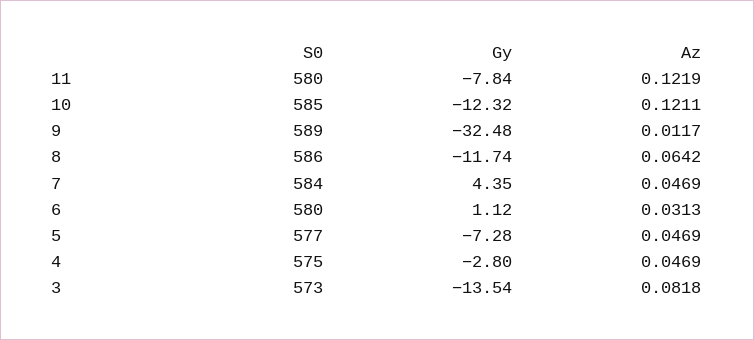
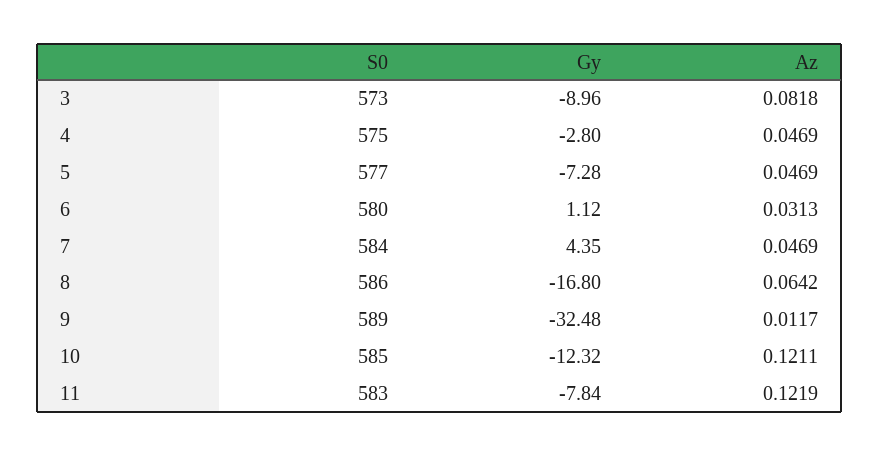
S0, 11: 580 -> 583
Gy, 8: -11.74 -> -16.8
Gy, 3: -13.54 -> -8.96

